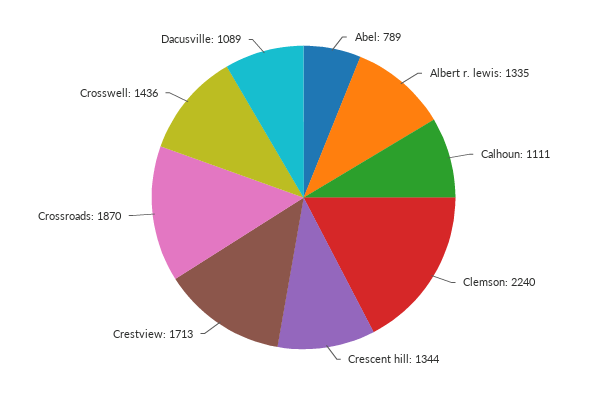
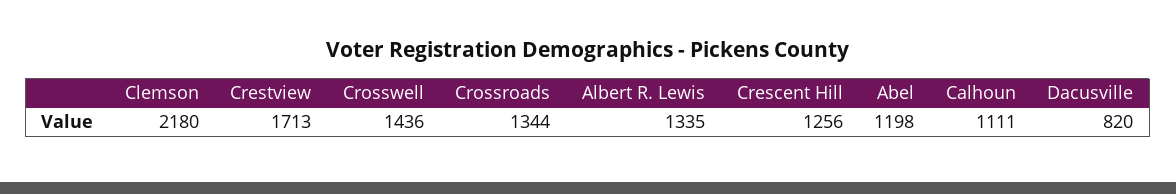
Abel: 789 -> 1198
Clemson: 2240 -> 2180
Crescent hill: 1344 -> 1256
Crossroads: 1870 -> 1344
Dacusville: 1089 -> 820

